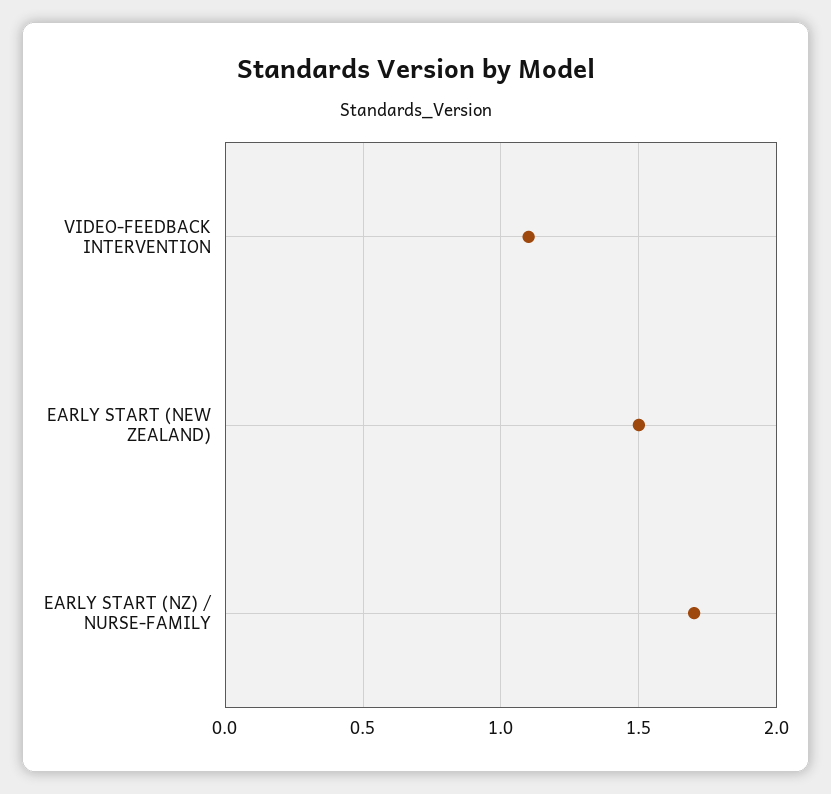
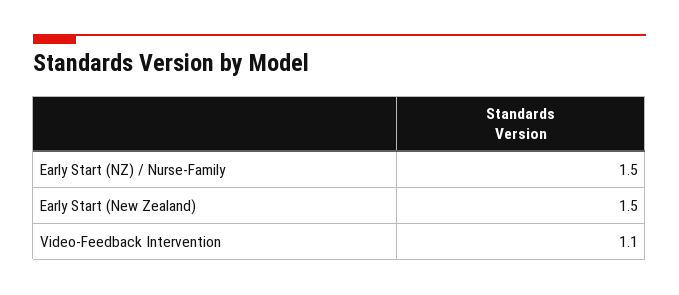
EARLY START (NZ) / NURSE-FAMILY: 1.7 -> 1.5

